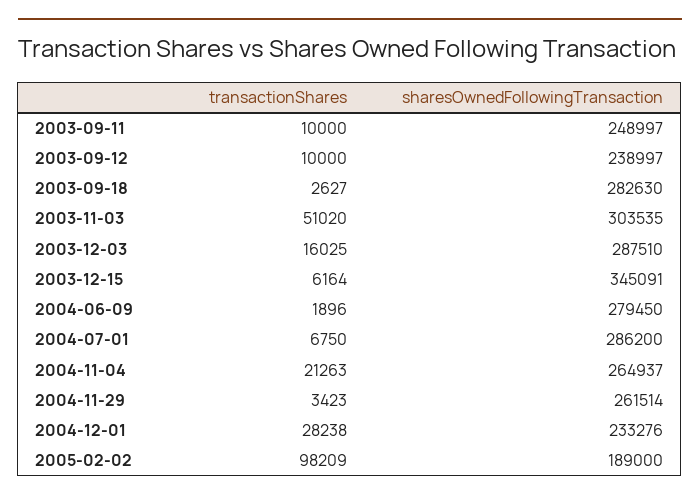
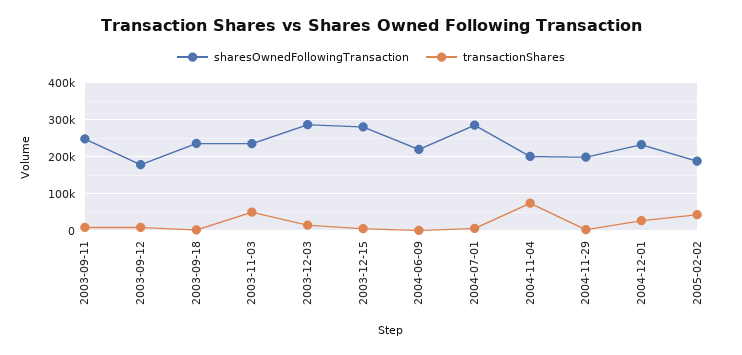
sharesOwnedFollowingTransaction, 2003-09-12: 238997 -> 180000
sharesOwnedFollowingTransaction, 2003-09-18: 282630 -> 240000
sharesOwnedFollowingTransaction, 2003-11-03: 303535 -> 240000
sharesOwnedFollowingTransaction, 2003-12-15: 345091 -> 280000
sharesOwnedFollowingTransaction, 2004-06-09: 279450 -> 220000
transactionShares, 2004-11-04: 21263 -> 80000
sharesOwnedFollowingTransaction, 2004-11-04: 264937 -> 200000
sharesOwnedFollowingTransaction, 2004-11-29: 261514 -> 200000
transactionShares, 2005-02-02: 98209 -> 40000

